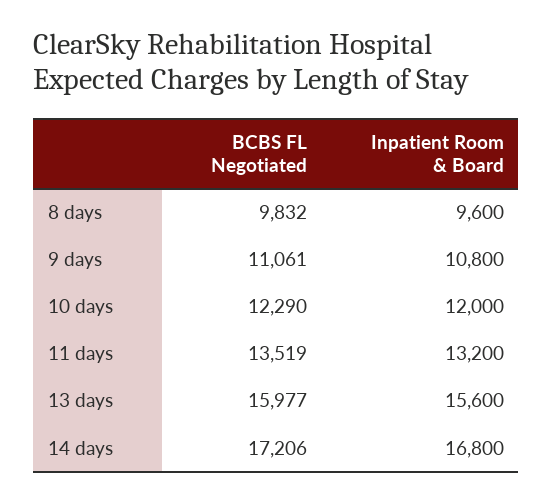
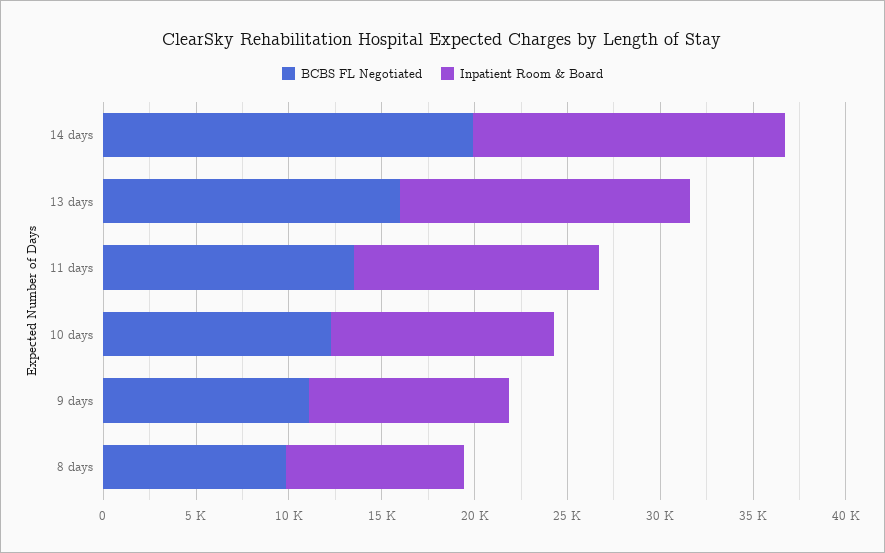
BCBS FL Negotiated, 14 days: 17206 -> 20000

